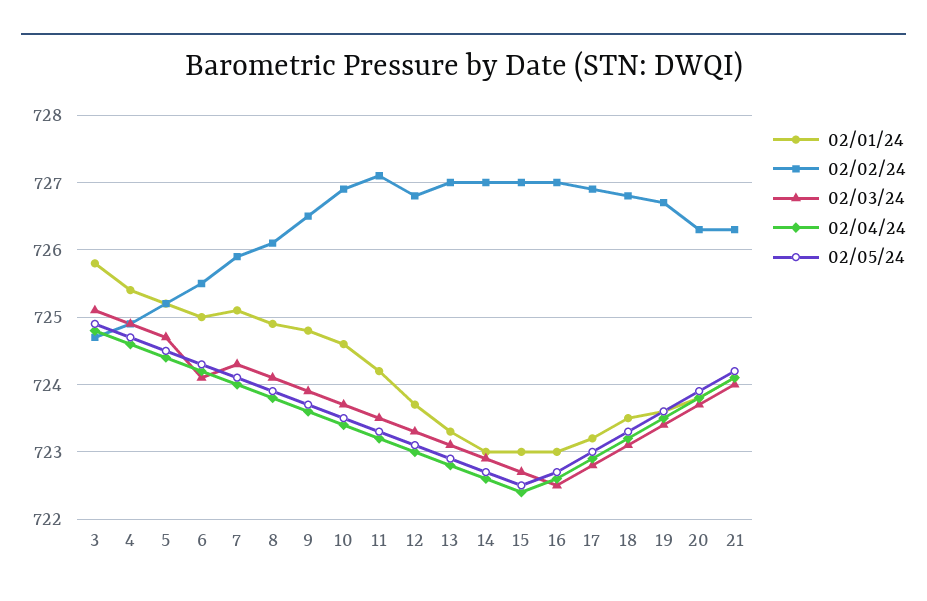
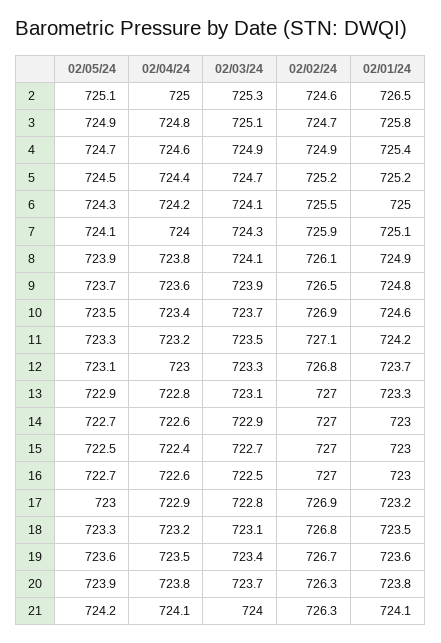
02/05/24, 2: none -> 725.1
02/04/24, 2: none -> 725
02/03/24, 2: none -> 725.3
02/02/24, 2: none -> 724.6
02/01/24, 2: none -> 726.5

